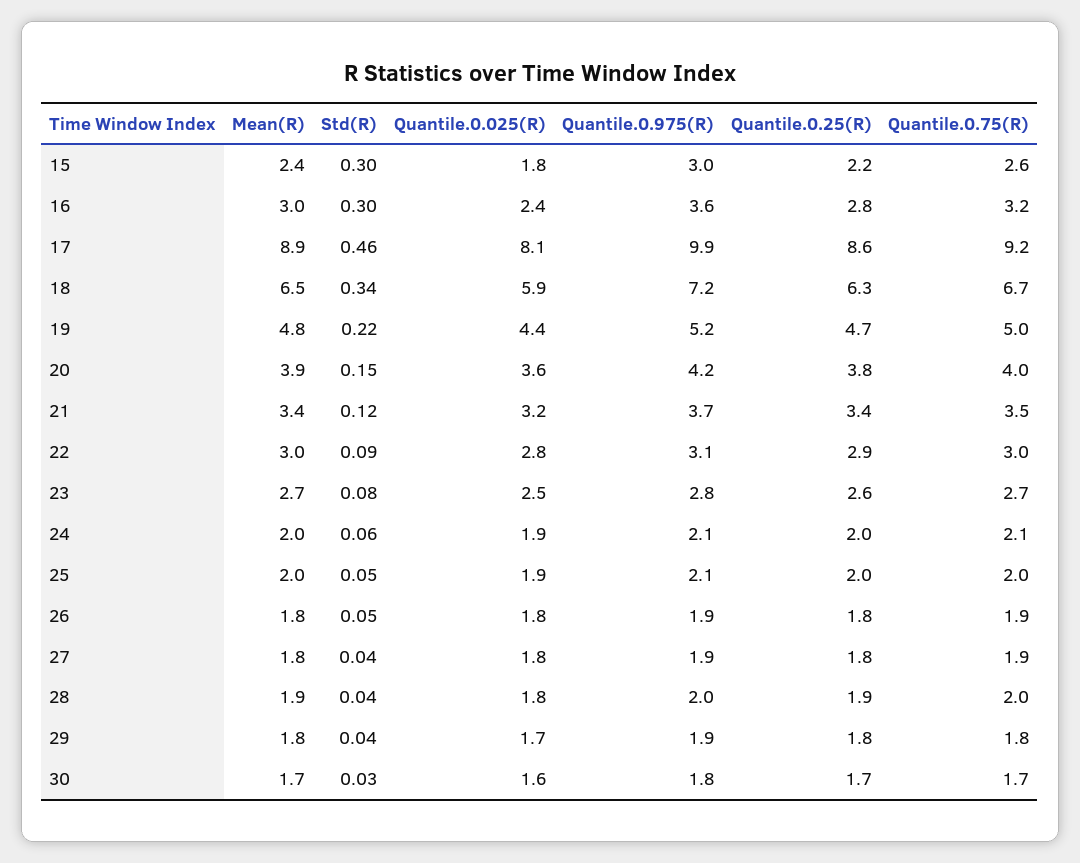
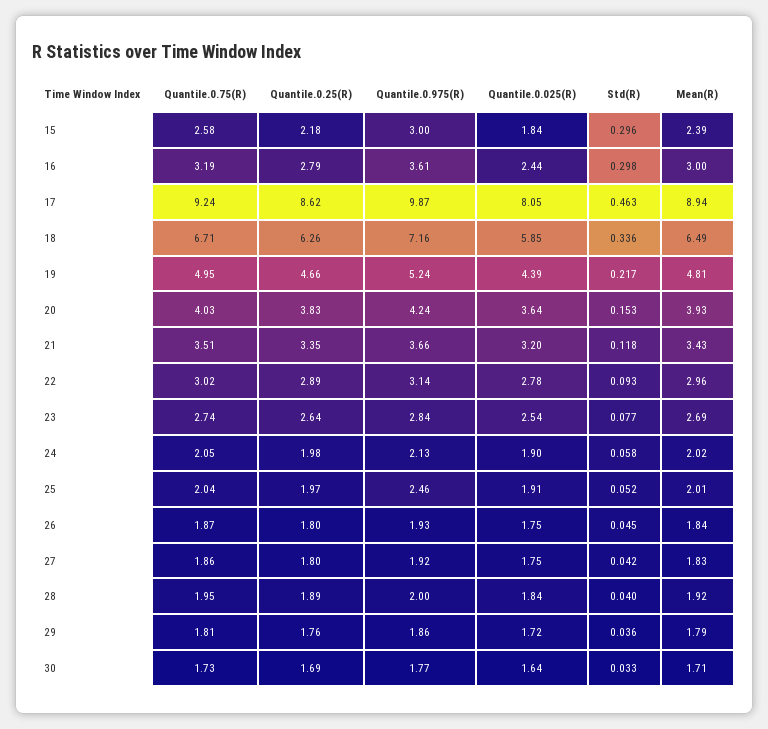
Quantile.0.975(R), 25: 2.1 -> 2.46

